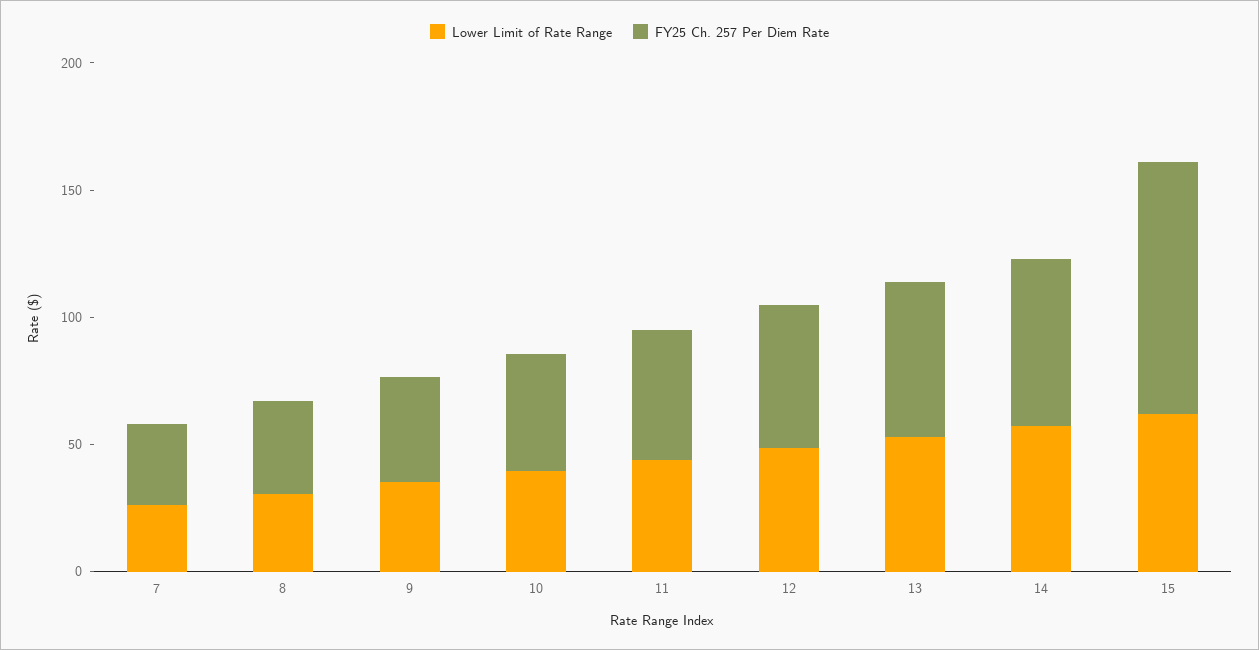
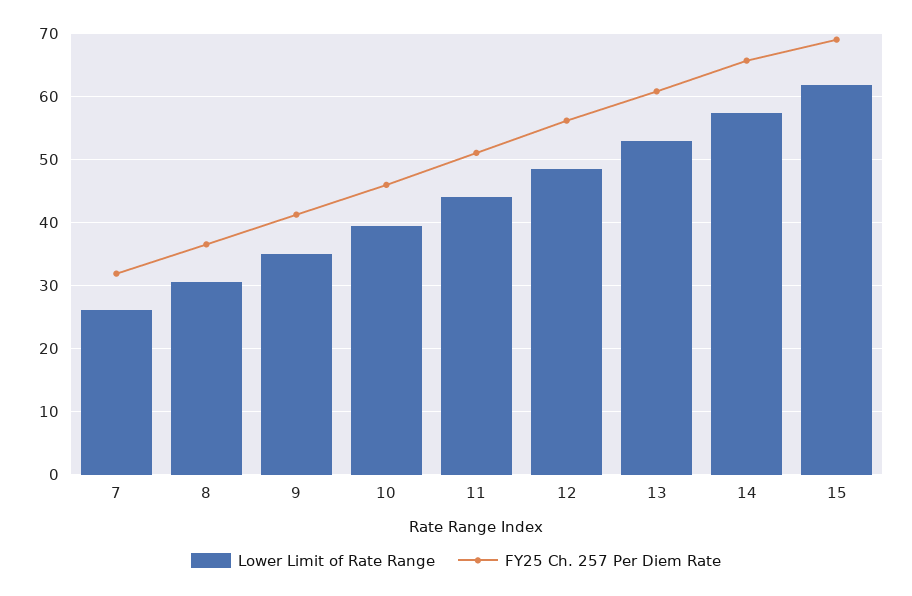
FY25 Ch. 257 Per Diem Rate, 15: 100 -> 69

